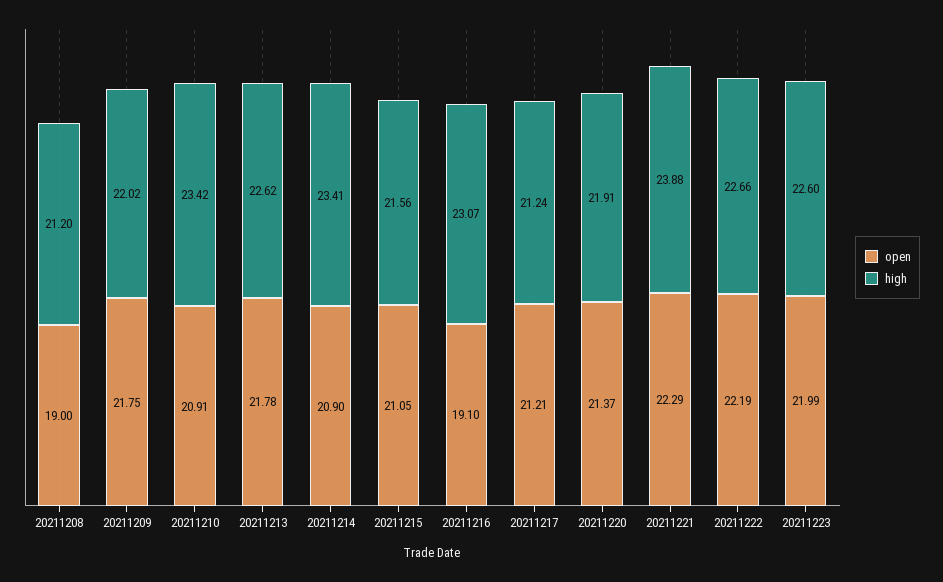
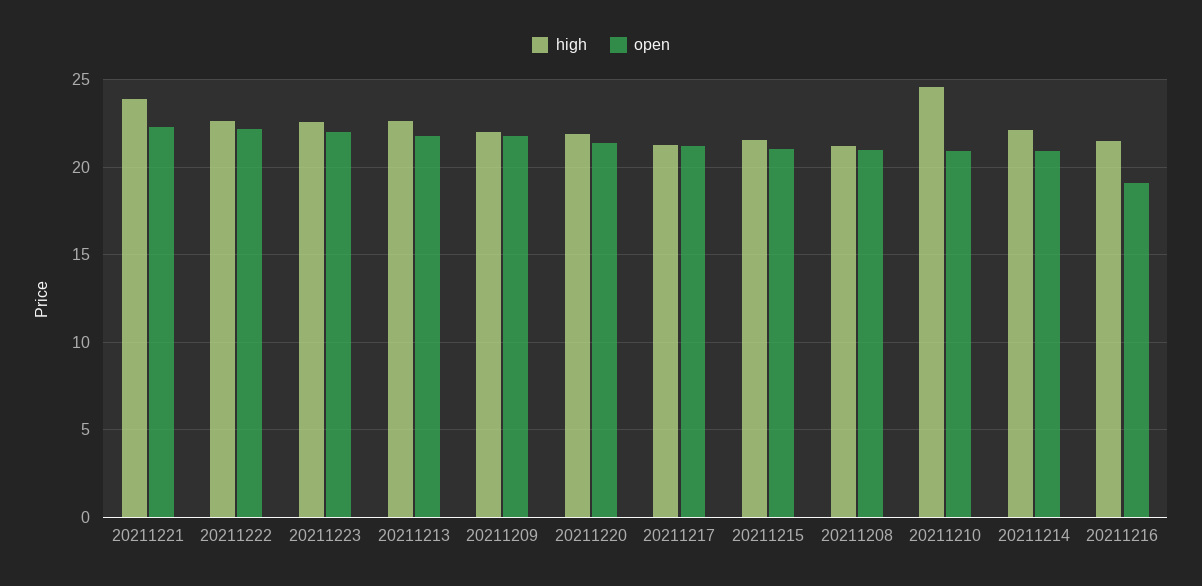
open, 20211208: 19 -> 21
high, 20211210: 23.42 -> 24.5
high, 20211214: 23.41 -> 22
high, 20211216: 23.07 -> 21.5

